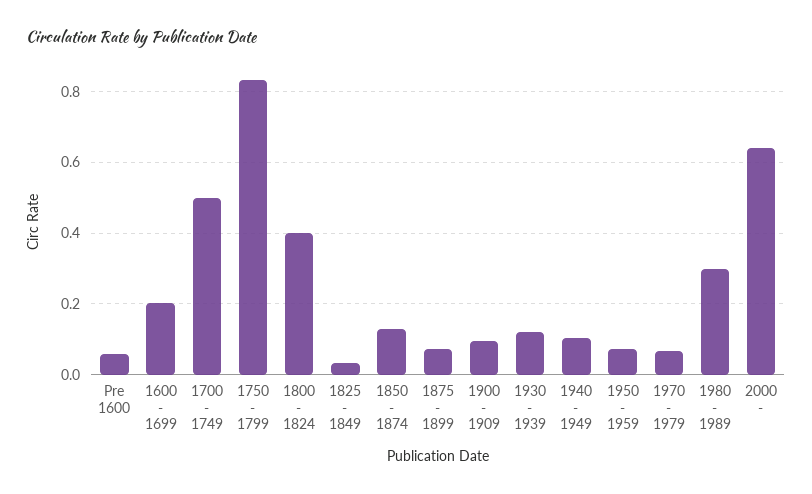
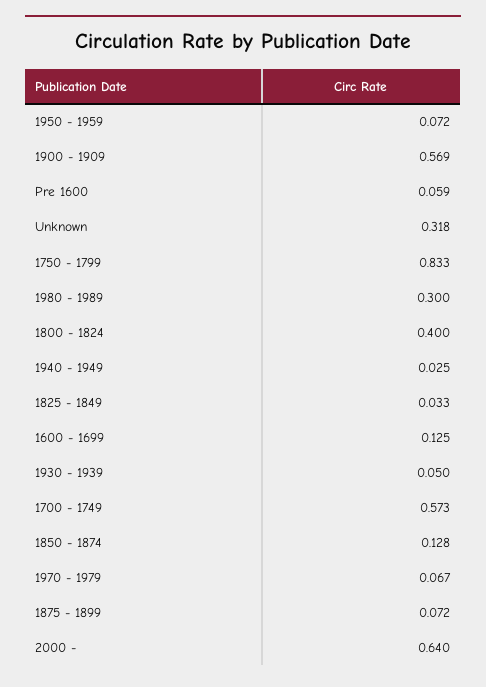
1600 - 1699: 0.2 -> 0.125
1700 - 1749: 0.5 -> 0.573
1900 - 1909: 0.1 -> 0.569
1930 - 1939: 0.12 -> 0.05
1940 - 1949: 0.1 -> 0.025
Unknown: none -> 0.318

